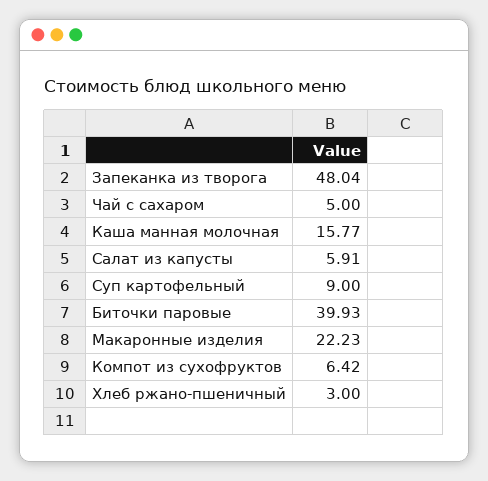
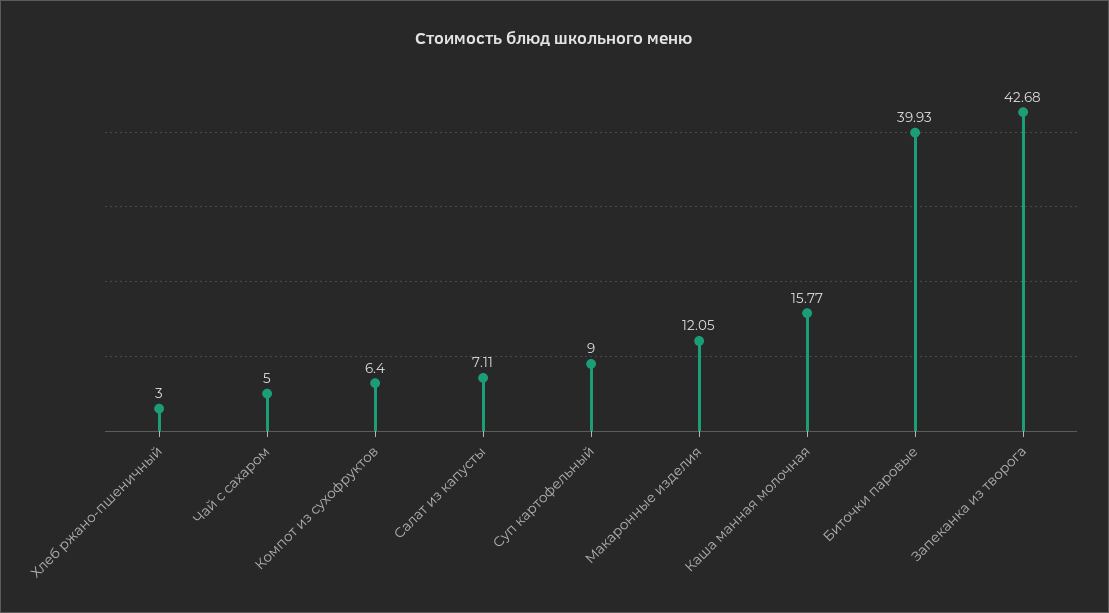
Запеканка из творога: 48.04 -> 42.68
Салат из капусты: 5.91 -> 7.11
Макаронные изделия: 22.23 -> 12.05
Компот из сухофруктов: 6.42 -> 6.4

